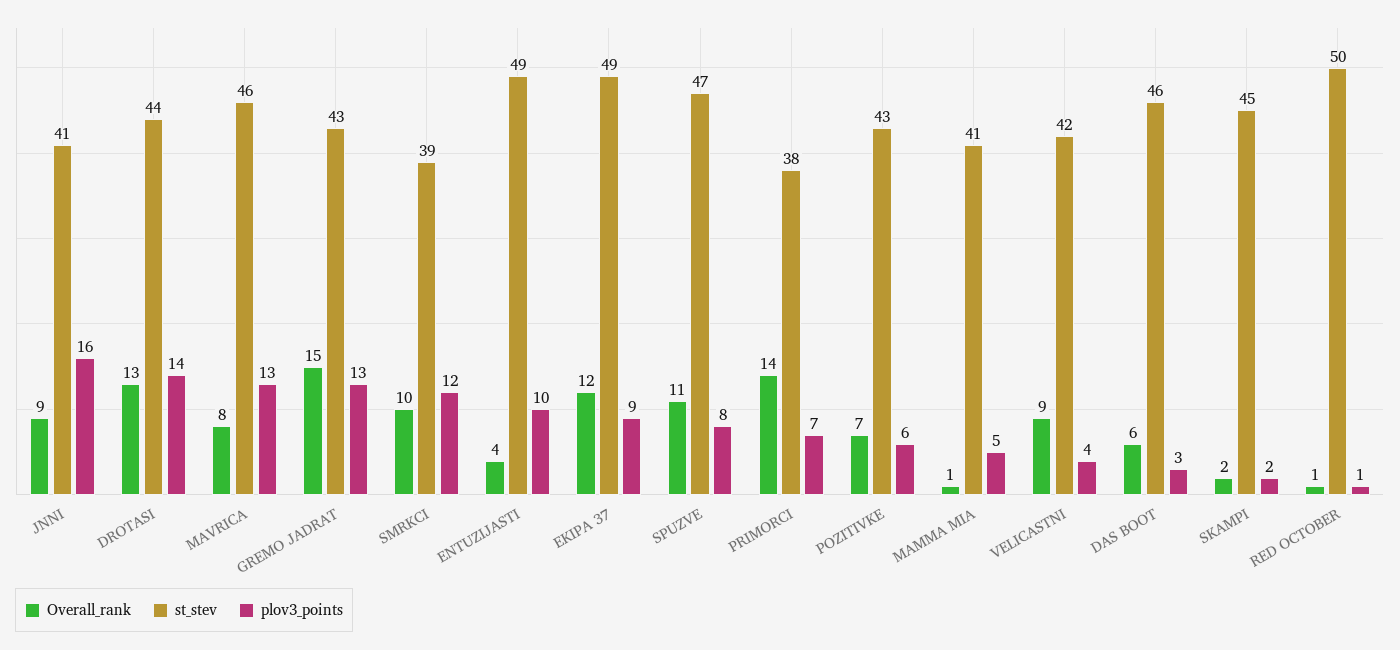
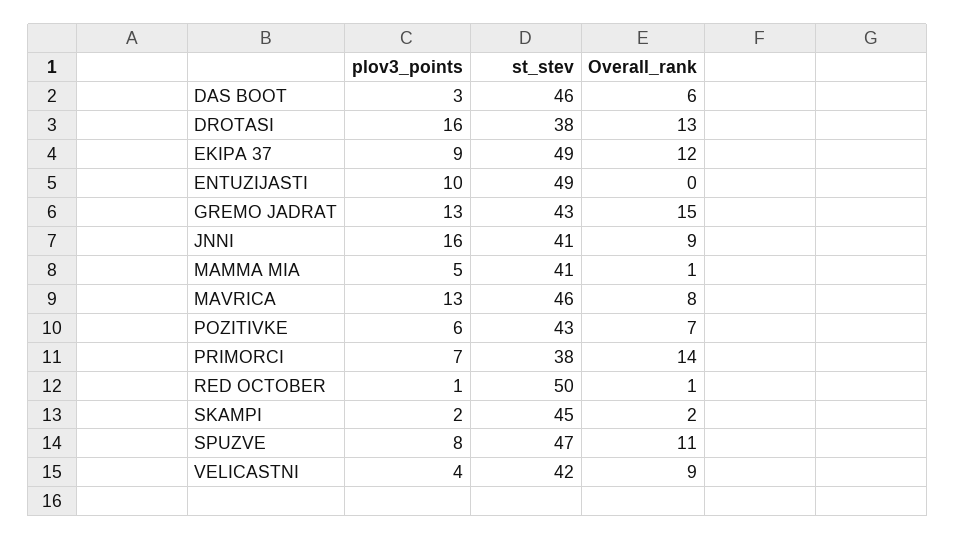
st_stev, DROTASI: 44 -> 38
plov3_points, DROTASI: 14 -> 16
Overall_rank, SMRKCI: 10 -> none
st_stev, SMRKCI: 39 -> none
plov3_points, SMRKCI: 12 -> none
Overall_rank, ENTUZIJASTI: 4 -> 0

